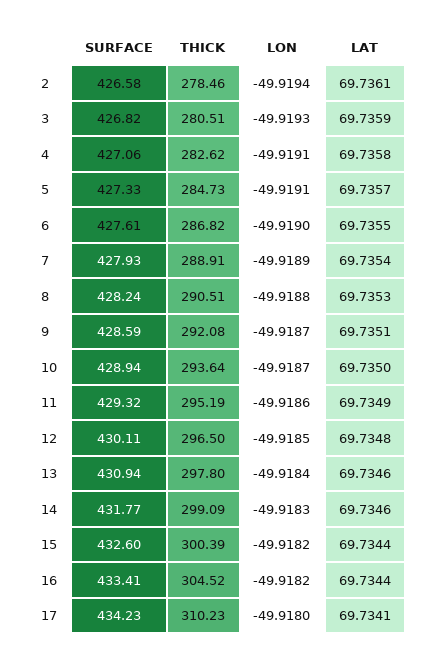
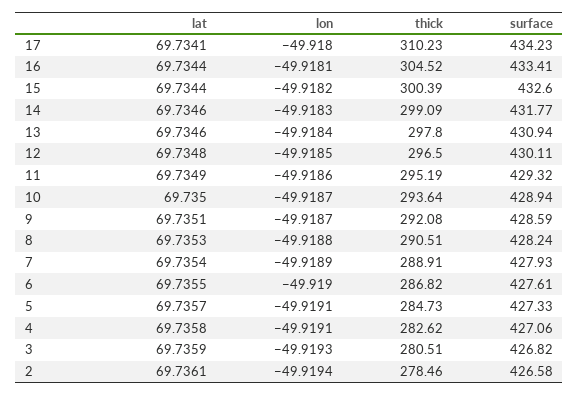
LON, 16: -49.9182 -> -49.9181

